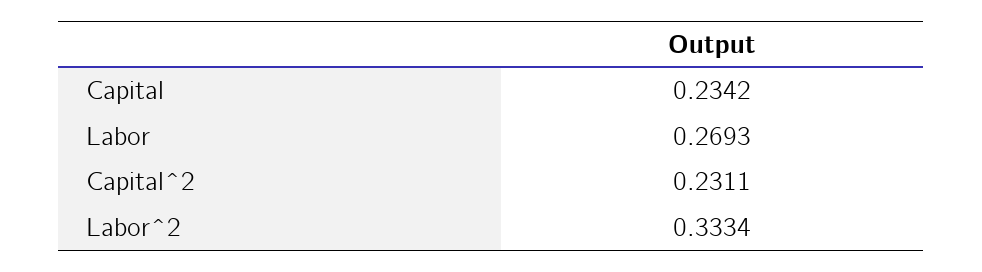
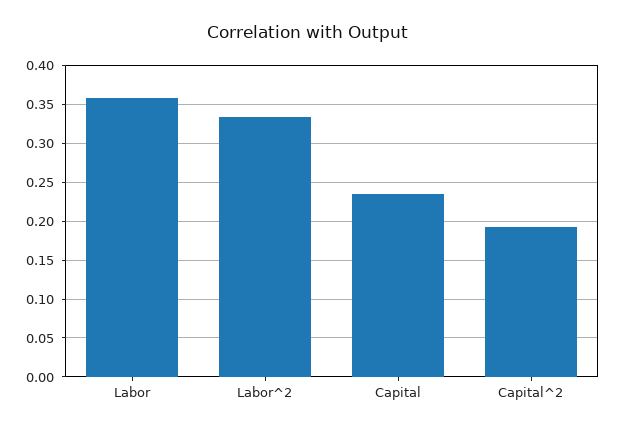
Labor: 0.2693 -> 0.36
Capital^2: 0.2311 -> 0.19

